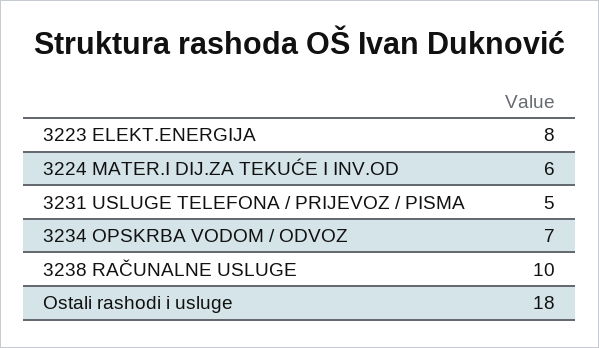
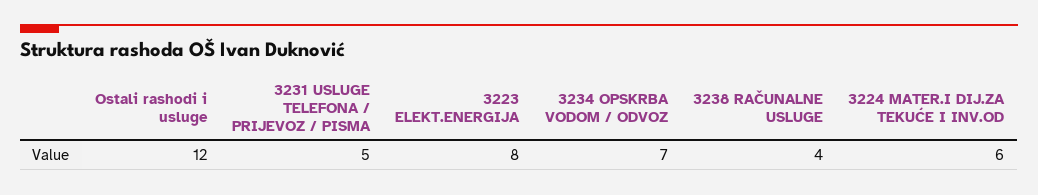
3238 RAČUNALNE USLUGE: 10 -> 4
Ostali rashodi i usluge: 18 -> 12

